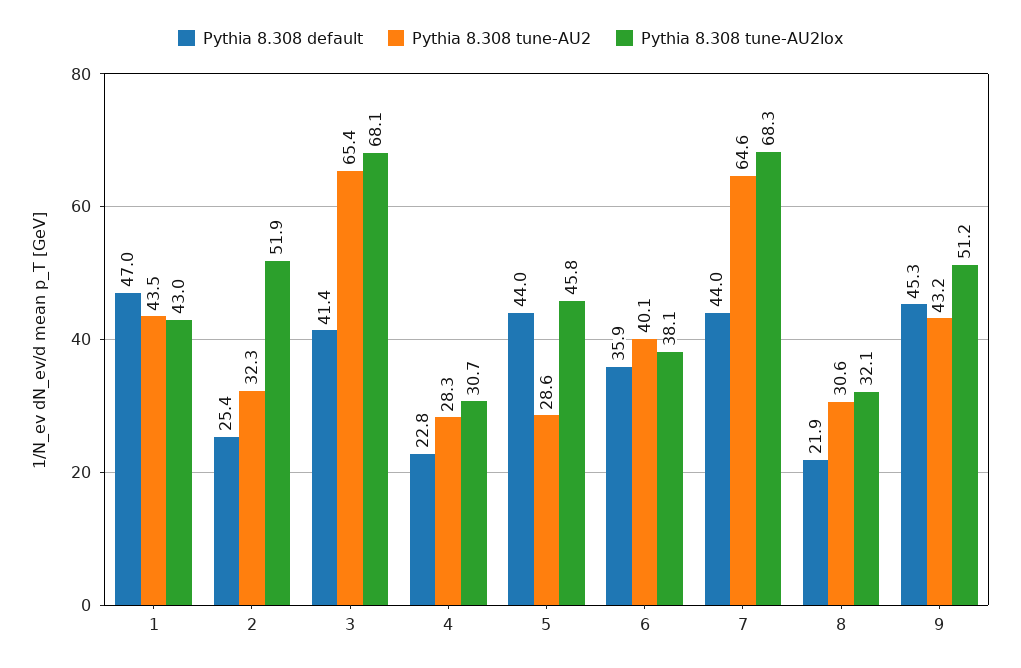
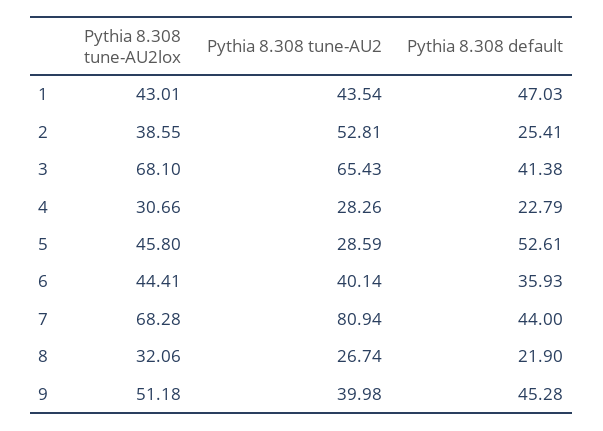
Pythia 8.308 tune-AU2, 2: 32.3 -> 52.81
Pythia 8.308 tune-AU2lox, 2: 51.9 -> 38.55
Pythia 8.308 default, 5: 44 -> 52.61
Pythia 8.308 tune-AU2lox, 6: 38.1 -> 44.41
Pythia 8.308 tune-AU2, 7: 64.6 -> 80.94
Pythia 8.308 tune-AU2, 8: 30.6 -> 26.74
Pythia 8.308 tune-AU2, 9: 43.2 -> 39.98

